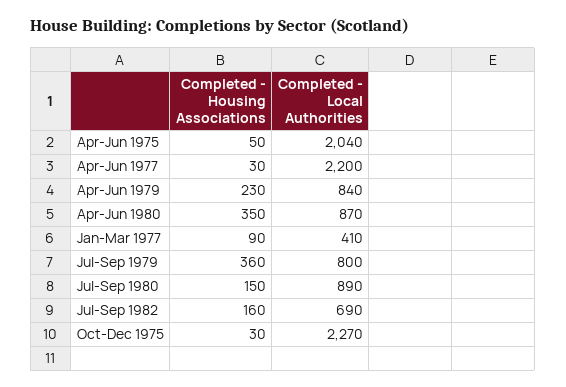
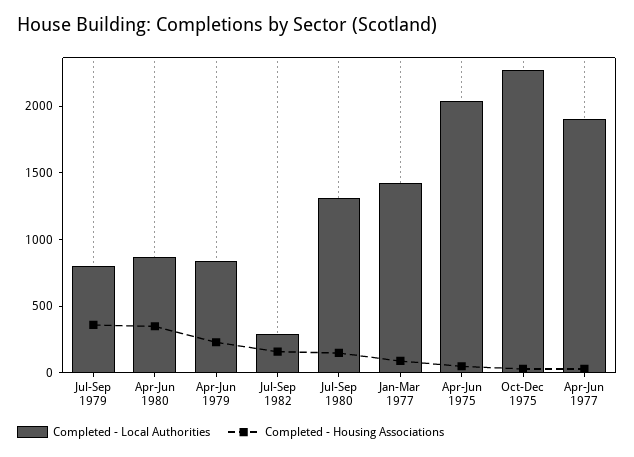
Completed - Local Authorities, Apr-Jun 1977: 2200 -> 1900
Completed - Local Authorities, Jan-Mar 1977: 410 -> 1400
Completed - Local Authorities, Jul-Sep 1980: 890 -> 1300
Completed - Local Authorities, Jul-Sep 1982: 690 -> 300

